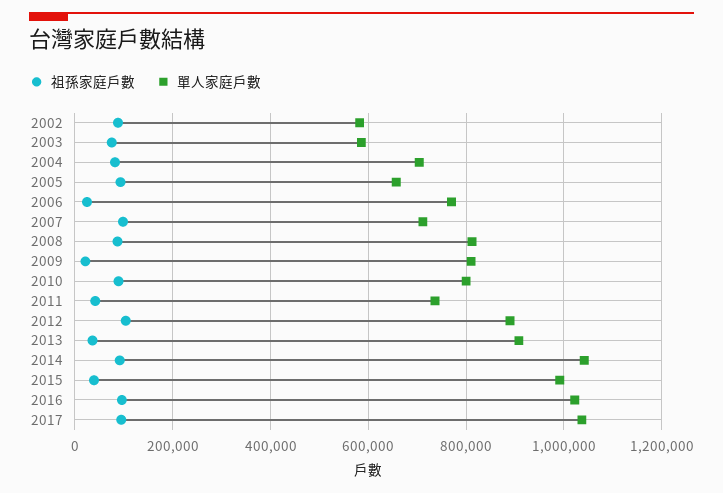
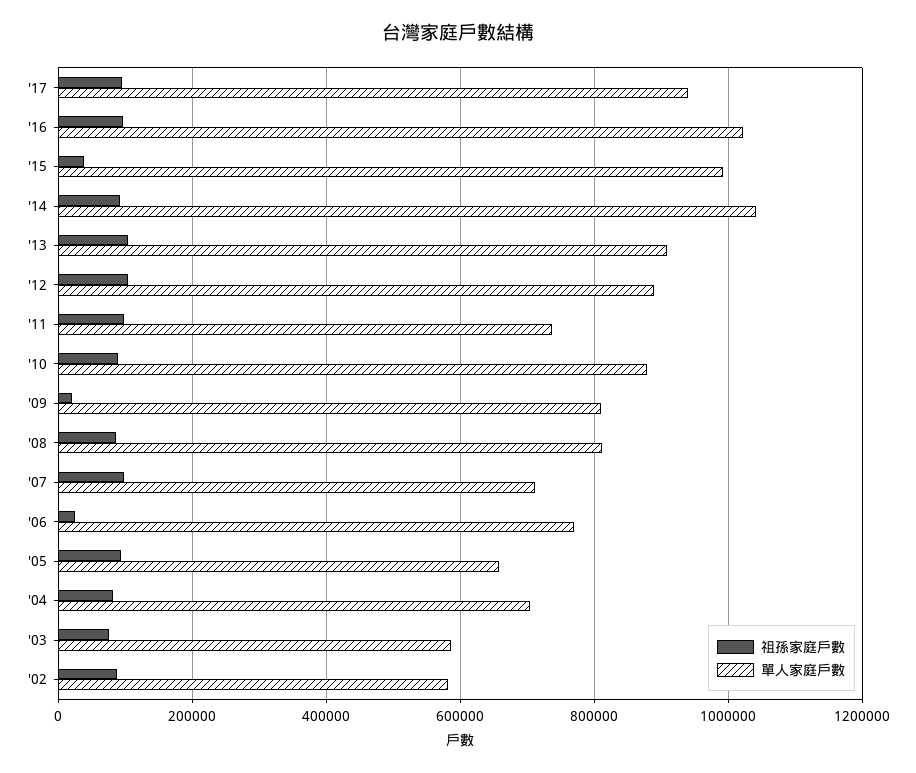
單人家庭戶數, 2010: 800000 -> 880000
祖孫家庭戶數, 2011: 40000 -> 100000
祖孫家庭戶數, 2013: 40000 -> 100000
單人家庭戶數, 2017: 1040000 -> 940000

